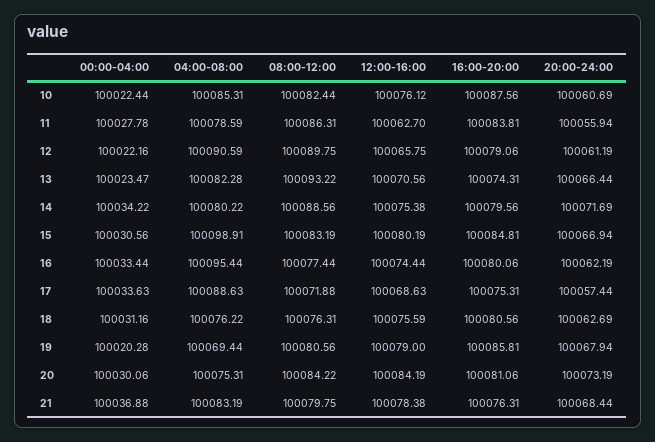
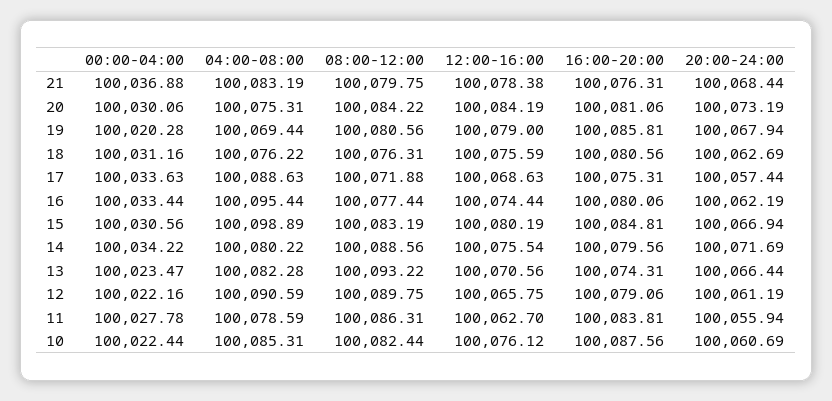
12:00-16:00, 14: 100075.38 -> 100075.54
04:00-08:00, 15: 100098.91 -> 100098.89

